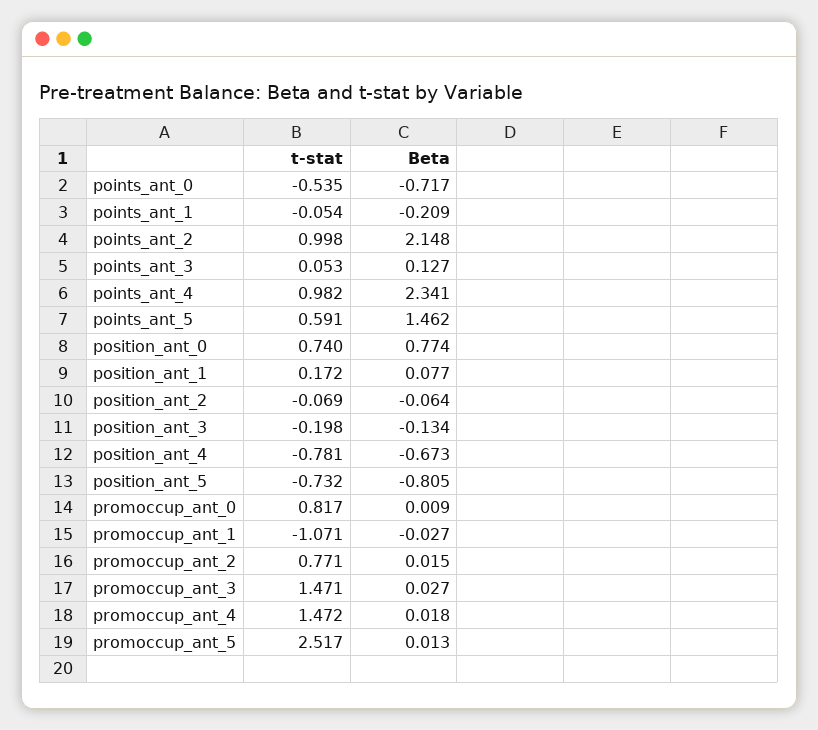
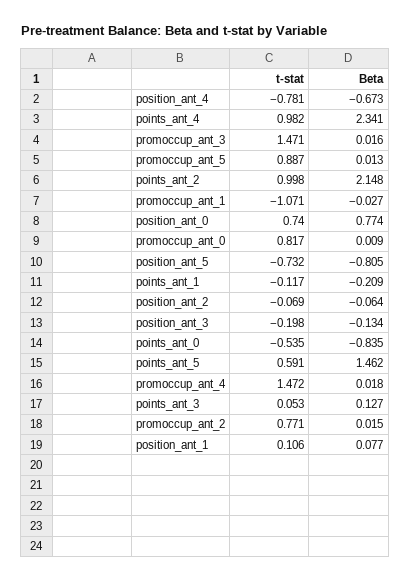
Beta, points_ant_0: -0.717 -> -0.835
t-stat, points_ant_1: -0.054 -> -0.117
t-stat, position_ant_1: 0.172 -> 0.106
Beta, promoccup_ant_3: 0.027 -> 0.016
t-stat, promoccup_ant_5: 2.517 -> 0.887

